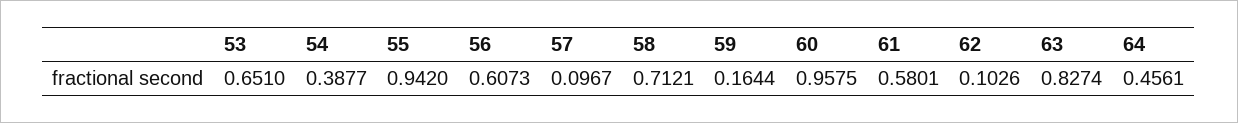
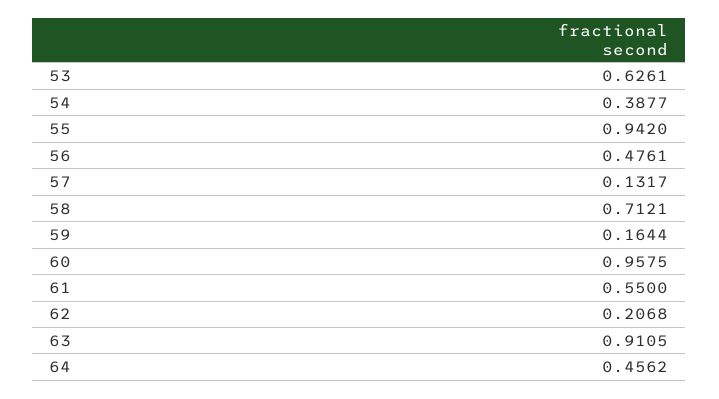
53: 0.651 -> 0.6261
56: 0.6073 -> 0.4761
57: 0.0967 -> 0.1317
61: 0.5801 -> 0.55
62: 0.1026 -> 0.2068
63: 0.8274 -> 0.9105
64: 0.4561 -> 0.4562

